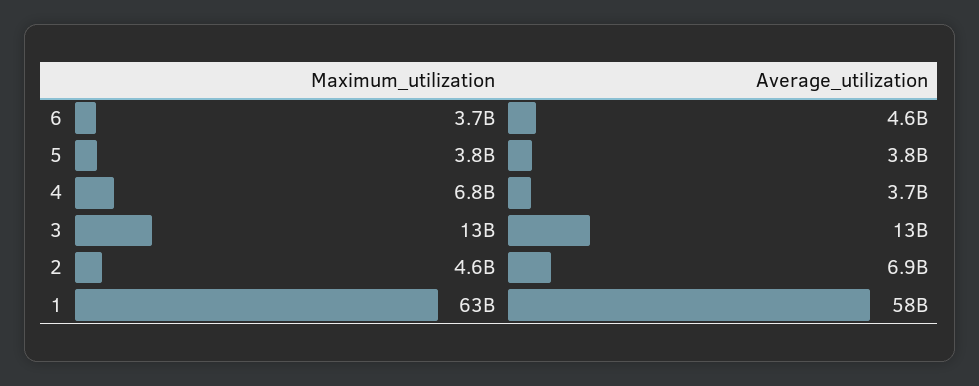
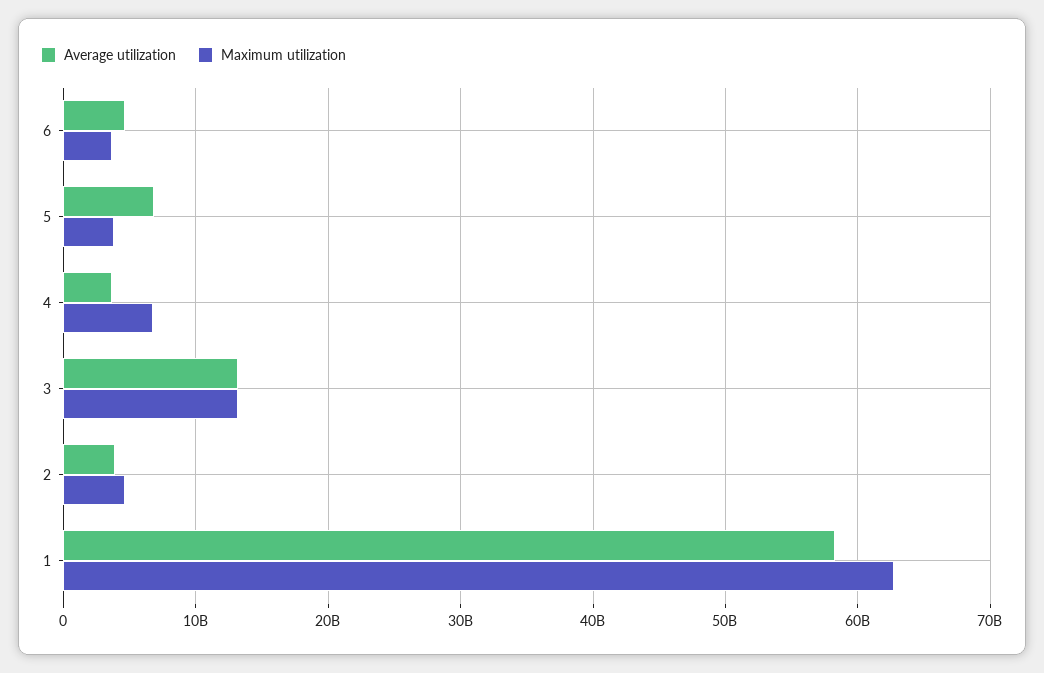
Average_utilization, 5: 3800000000 -> 7000000000
Average_utilization, 2: 6900000000 -> 4000000000

